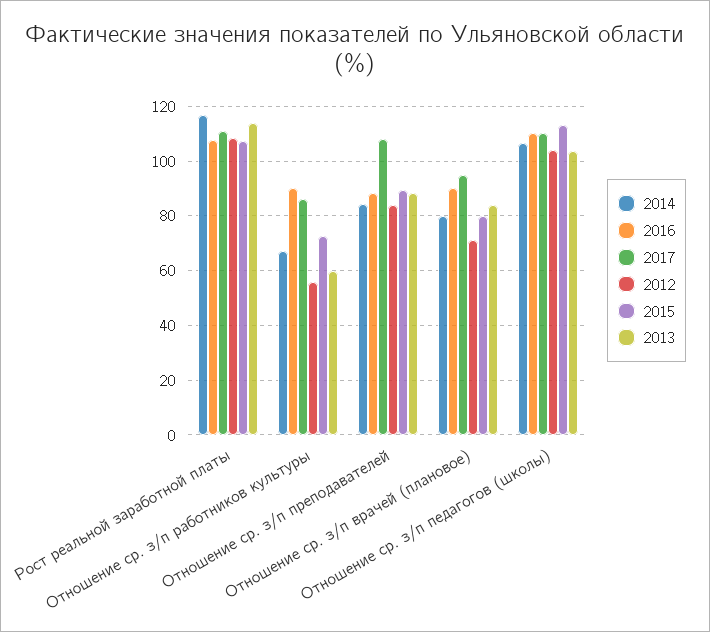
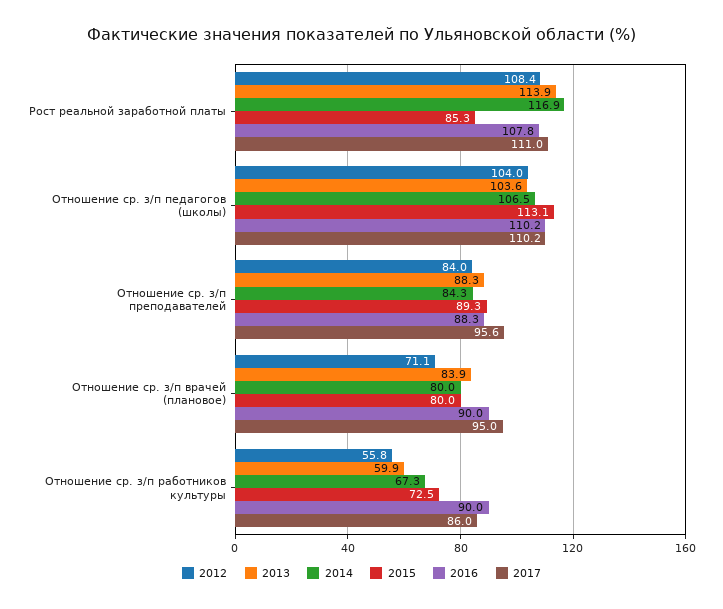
2015, Рост реальной заработной платы: 107.5 -> 85.3
2017, Отношение ср. з/п преподавателей: 107.5 -> 95.6

